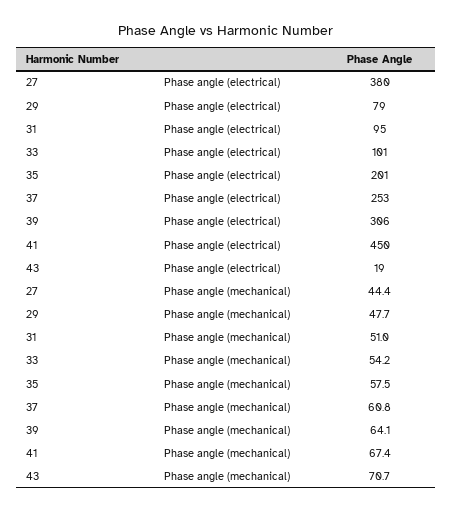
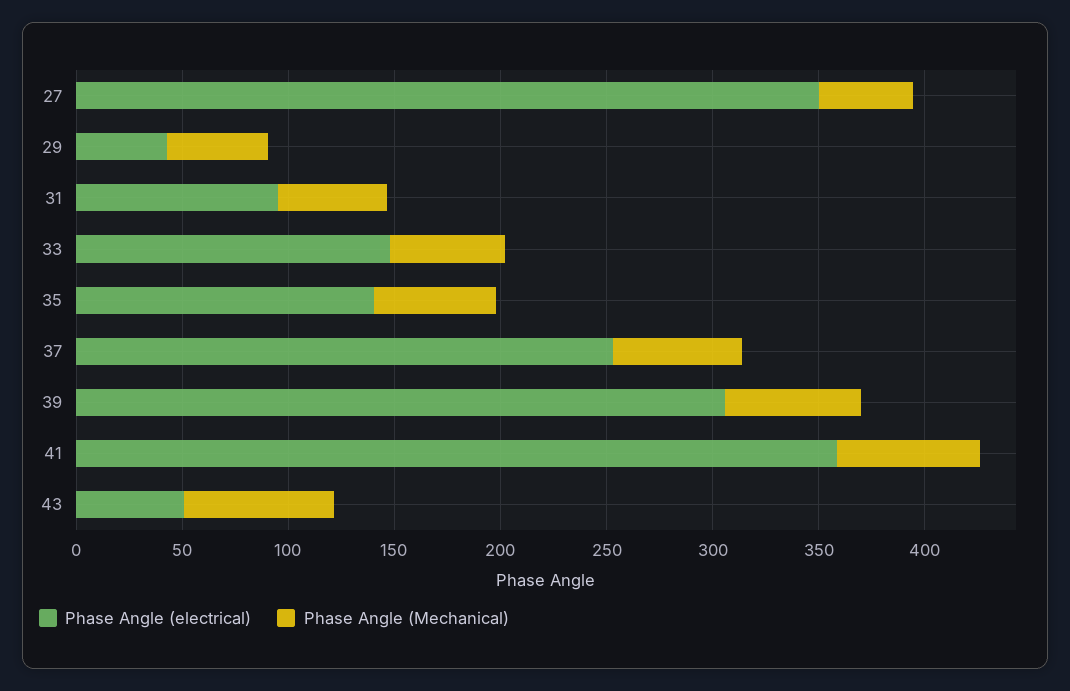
Phase angle (electrical), 27: 380 -> 350
Phase angle (electrical), 29: 79 -> 40
Phase angle (electrical), 33: 101 -> 150
Phase angle (electrical), 35: 201 -> 140
Phase angle (electrical), 41: 450 -> 360
Phase angle (electrical), 43: 19 -> 50

